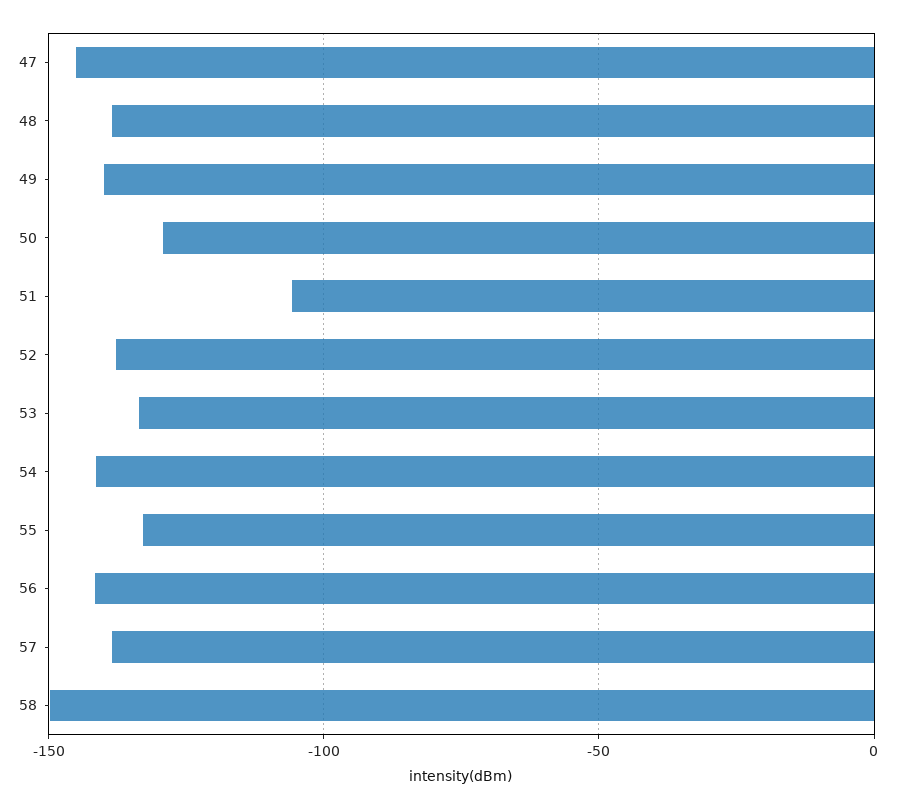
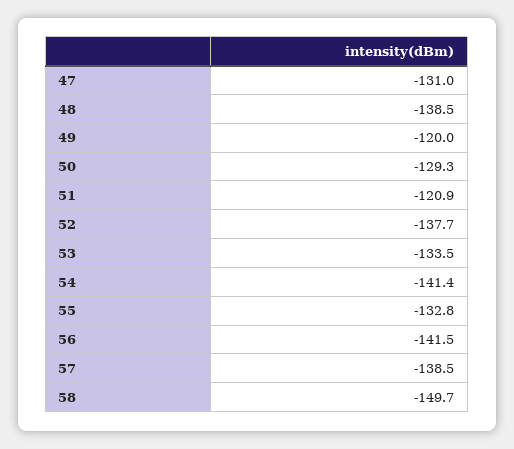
47: -145 -> -131
49: -140 -> -120
51: -105 -> -120.9

